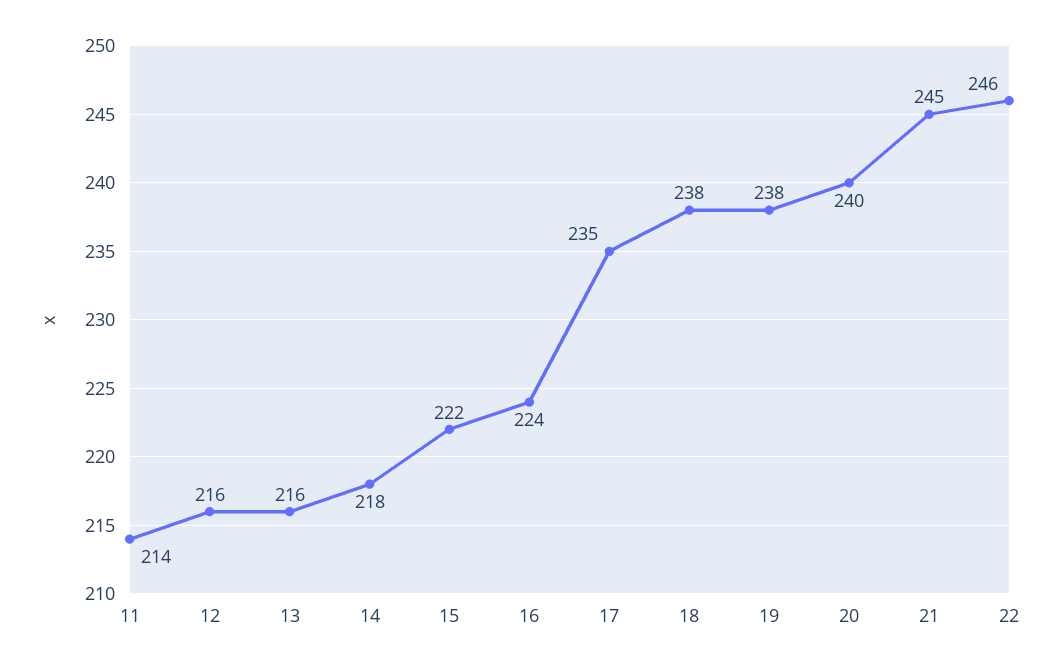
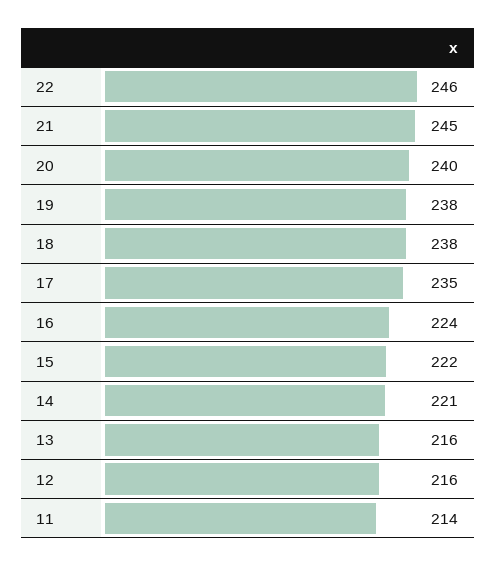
14: 218 -> 221

